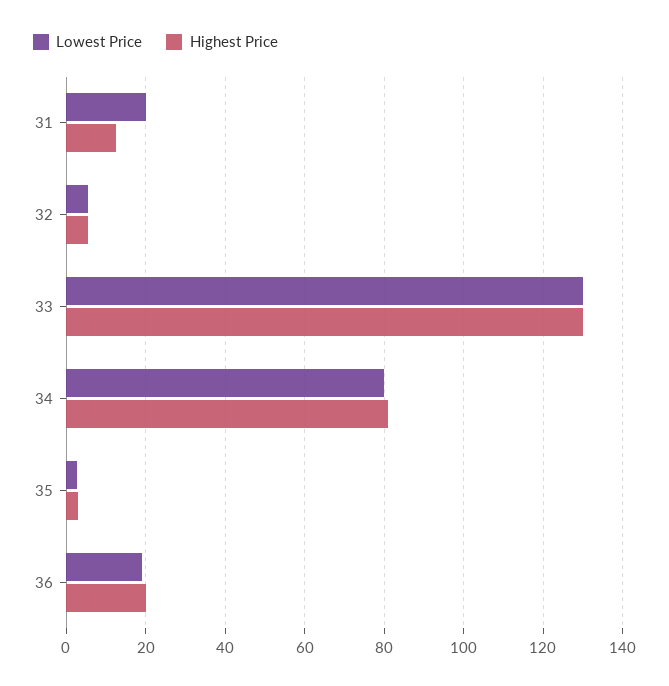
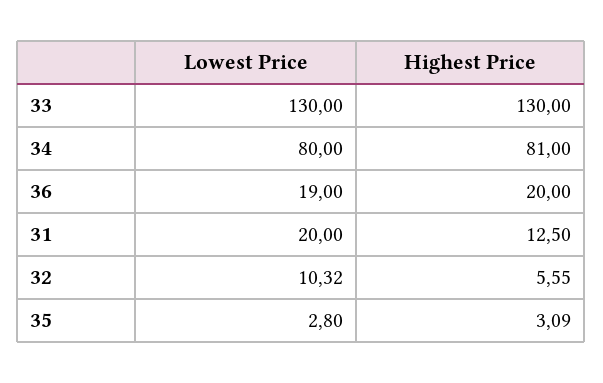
Lowest Price, 32: 6 -> 10.32

